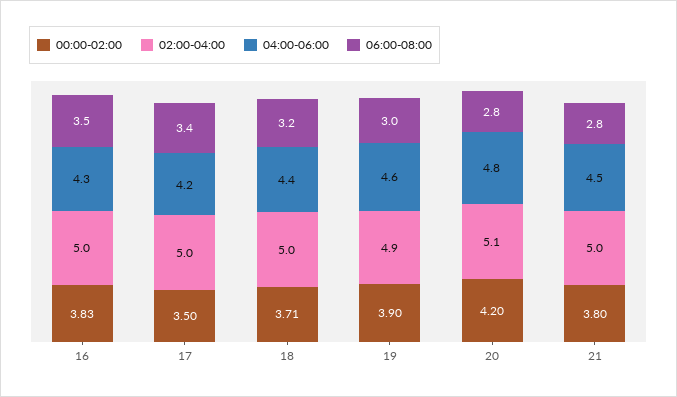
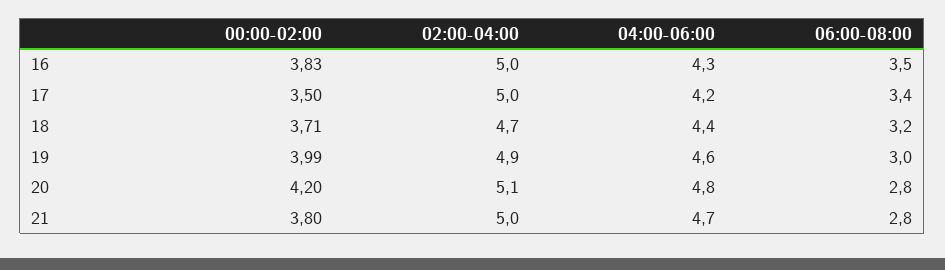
02:00-04:00, 18: 5 -> 4.7
00:00-02:00, 19: 3.9 -> 3.99
04:00-06:00, 21: 4.5 -> 4.7

